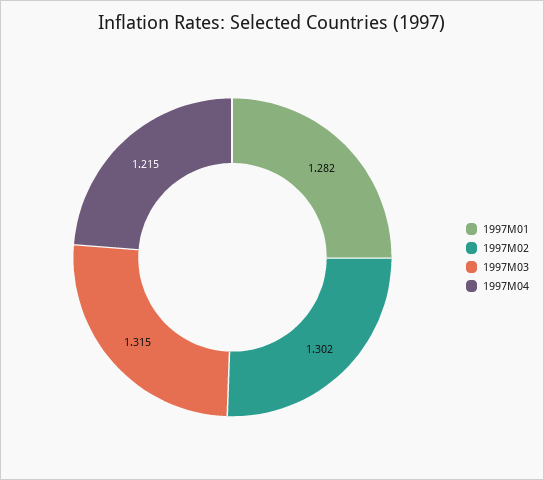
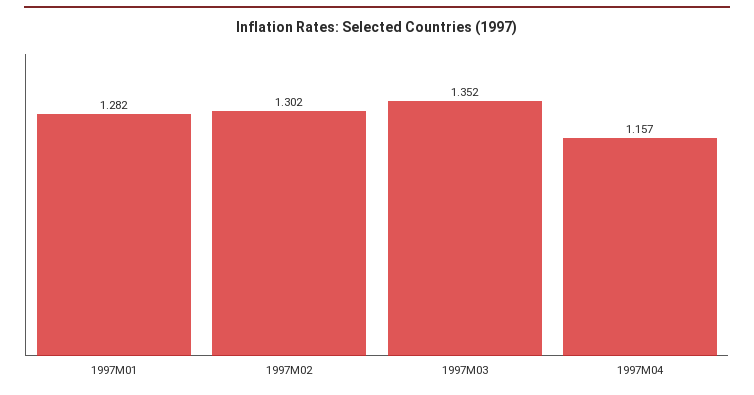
1997M03: 1.315 -> 1.352
1997M04: 1.215 -> 1.157

